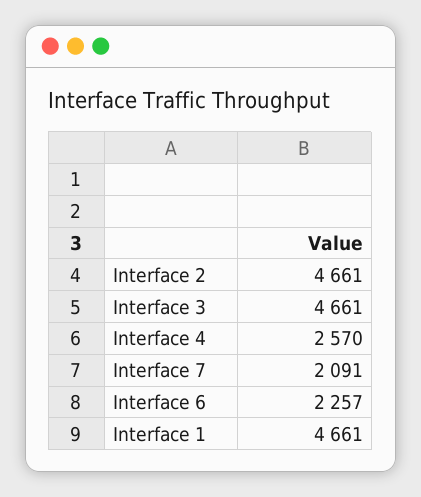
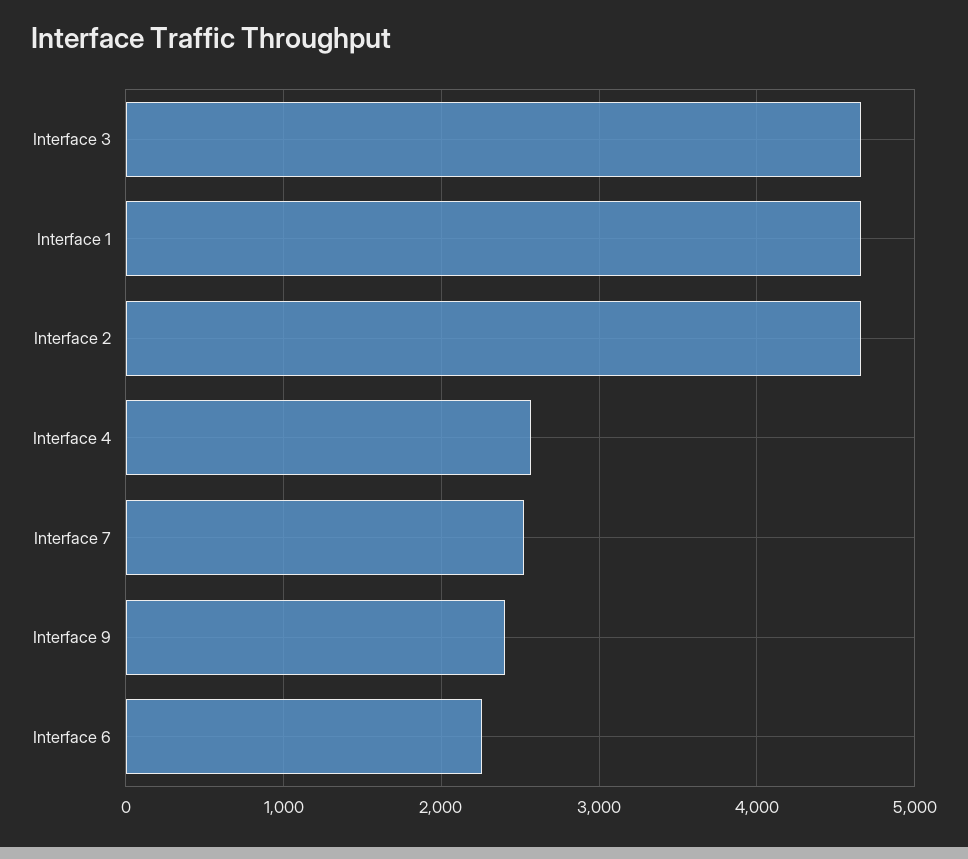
Interface 7: 2091 -> 2500
Interface 9: none -> 2400

